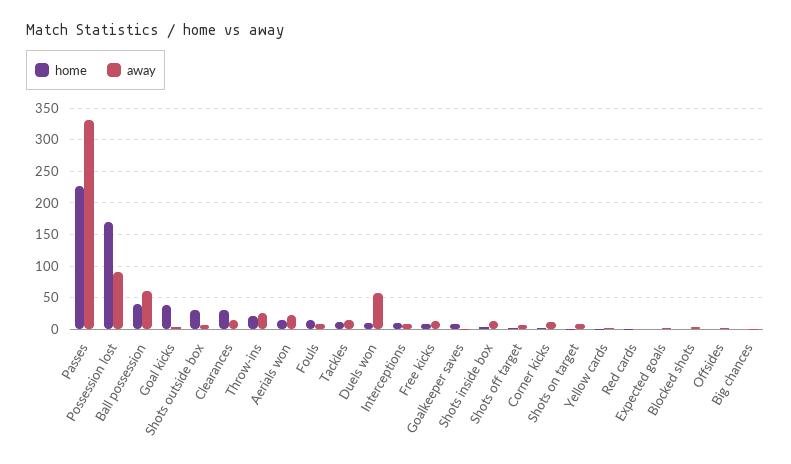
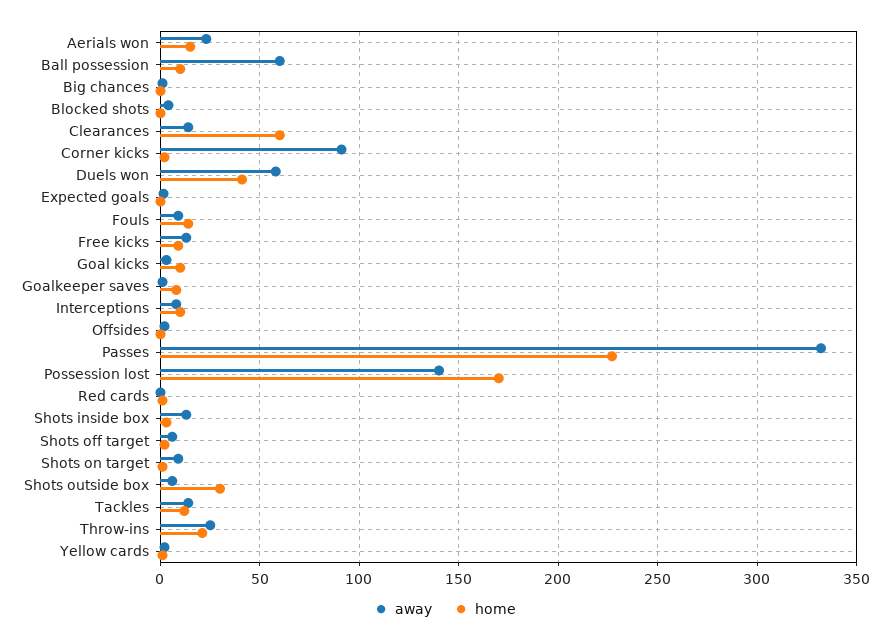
away, Possession lost: 90 -> 140
home, Ball possession: 40 -> 10
home, Goal kicks: 40 -> 10
home, Clearances: 30 -> 60
home, Duels won: 10 -> 40
away, Corner kicks: 10 -> 90

